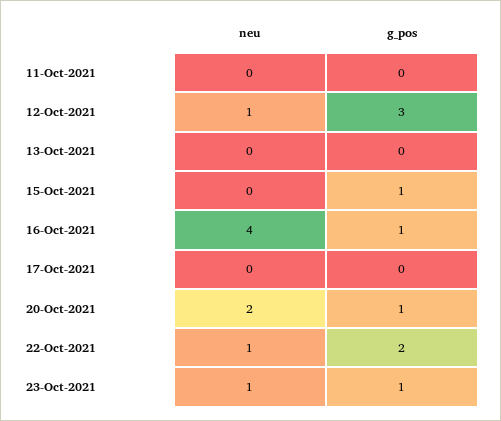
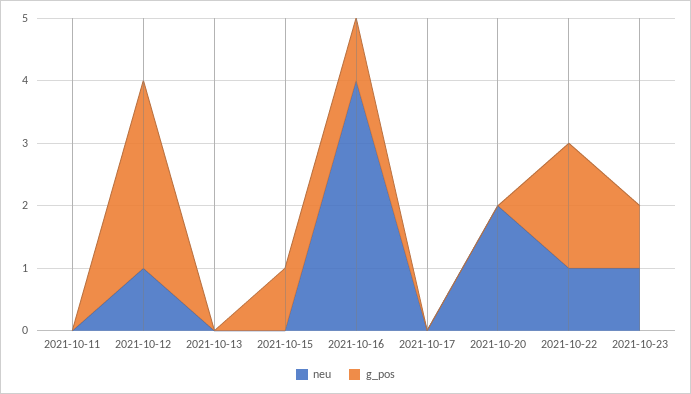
g_pos, 20-Oct-2021: 1 -> 0

